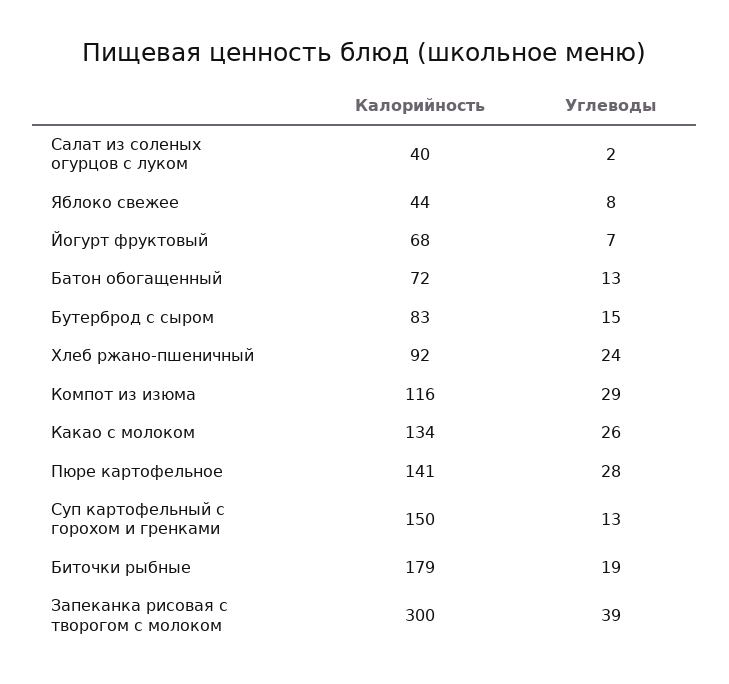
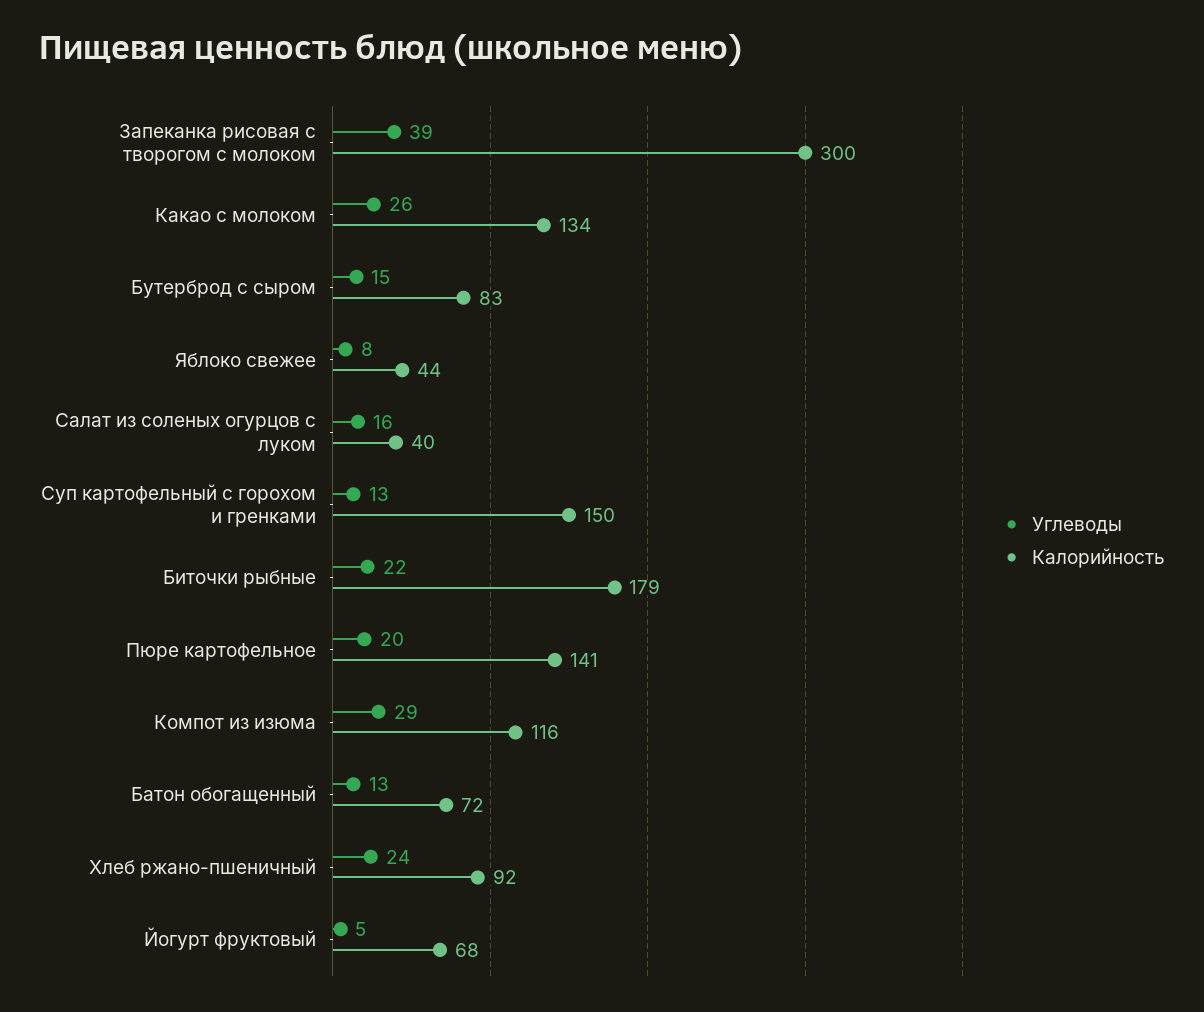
Углеводы, Салат из соленых огурцов с луком: 2 -> 16
Углеводы, Йогурт фруктовый: 7 -> 5
Углеводы, Пюре картофельное: 28 -> 20
Углеводы, Биточки рыбные: 19 -> 22

